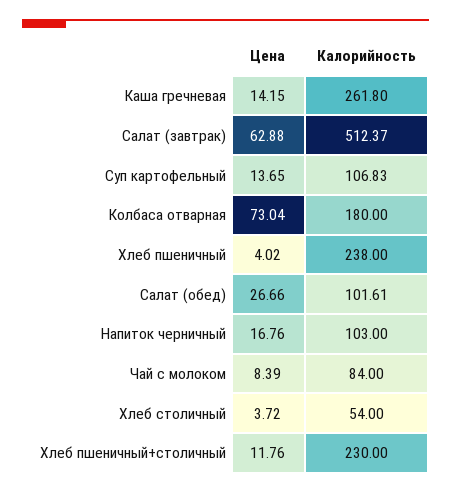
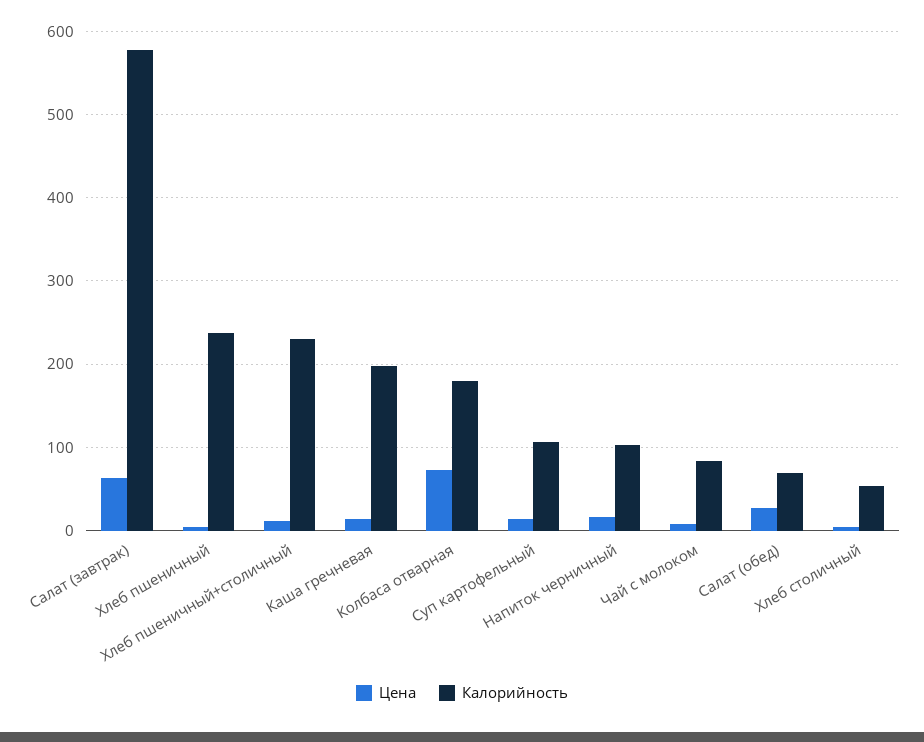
Калорийность, Каша гречневая: 261.8 -> 200
Калорийность, Салат (завтрак): 512.37 -> 580
Калорийность, Салат (обед): 101.61 -> 70

